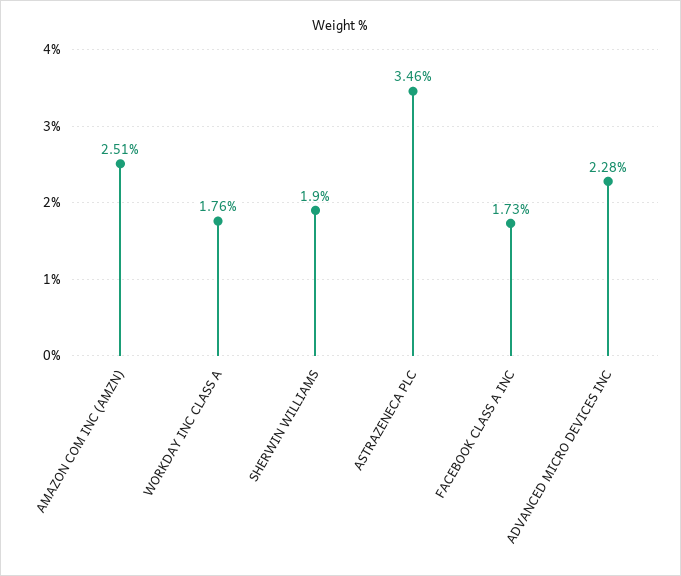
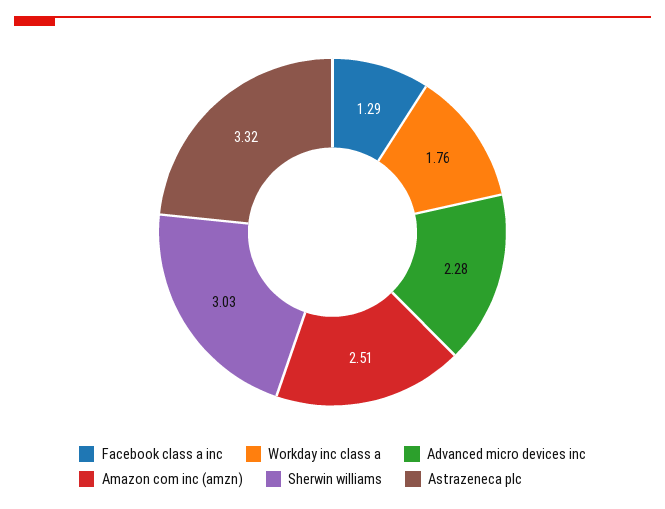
SHERWIN WILLIAMS: 1.9 -> 3.03
ASTRAZENECA PLC: 3.46 -> 3.32
FACEBOOK CLASS A INC: 1.73 -> 1.29

